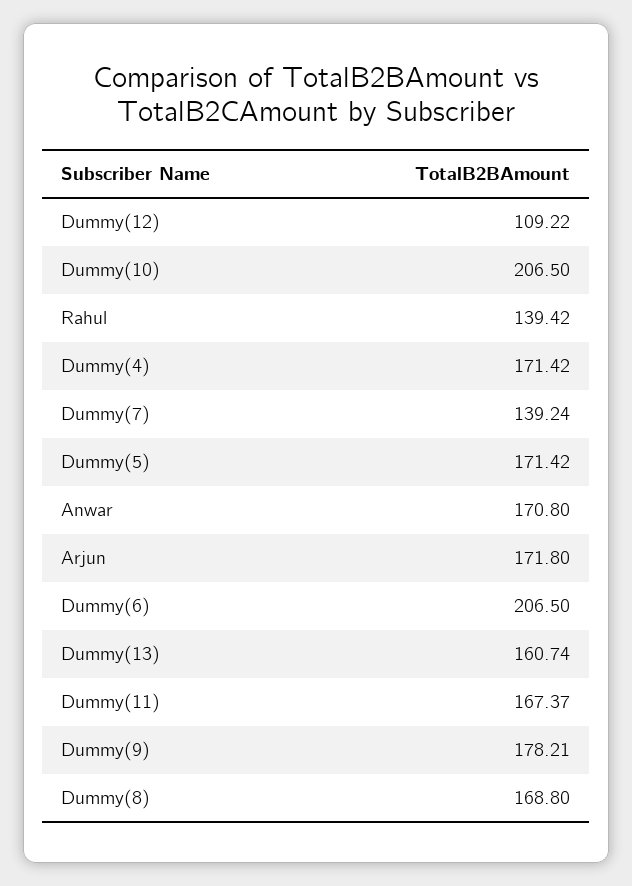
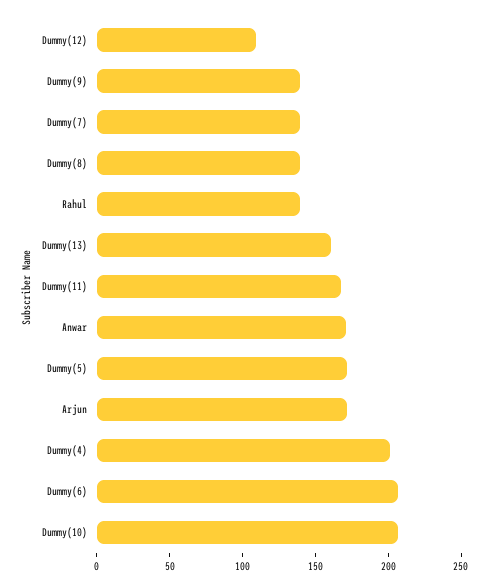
Dummy(4): 171.42 -> 200
Dummy(9): 178.21 -> 140
Dummy(8): 168.8 -> 140

